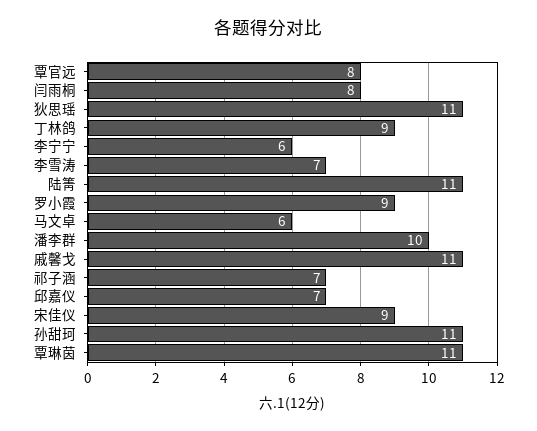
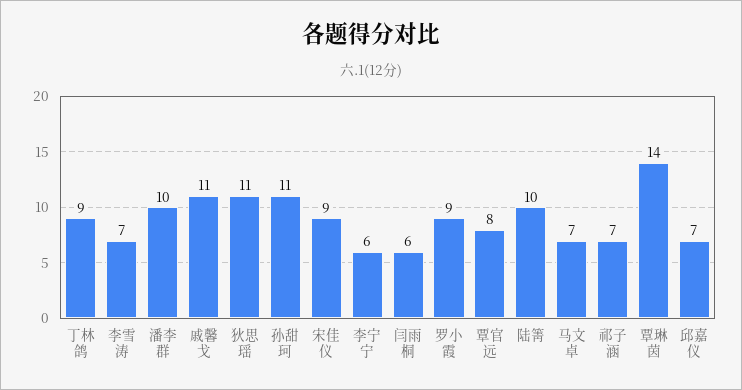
闫雨桐: 8 -> 6
陆箐: 11 -> 10
马文卓: 6 -> 7
覃琳茵: 11 -> 14

